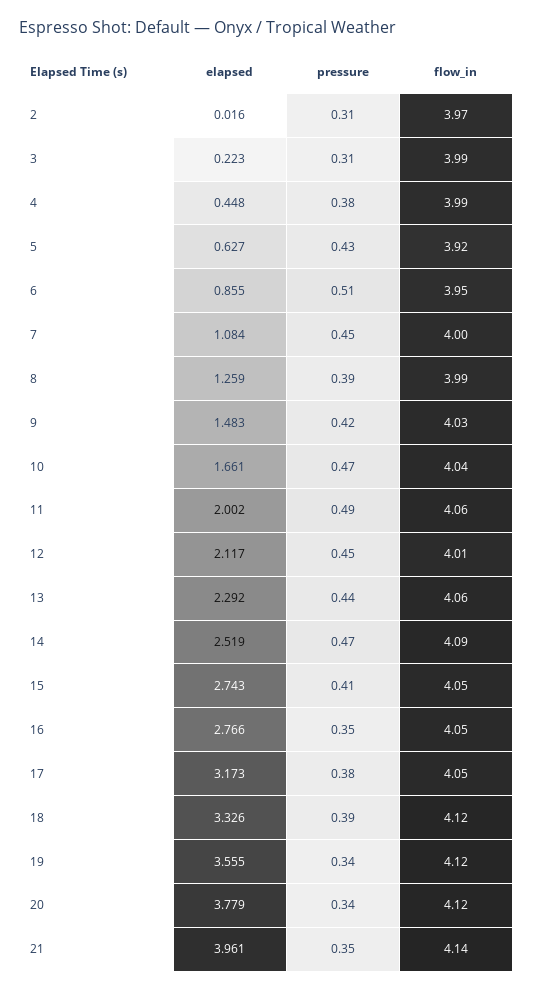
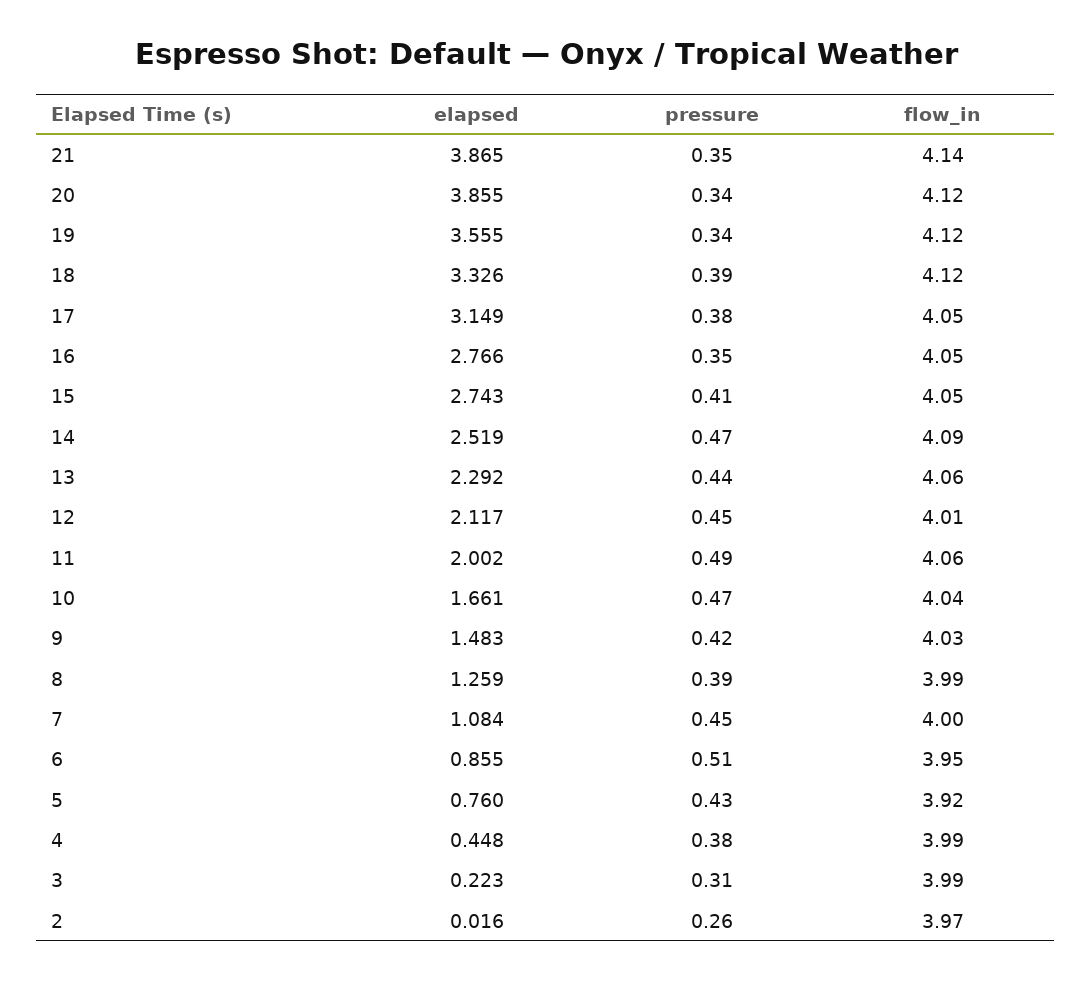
pressure, 2: 0.31 -> 0.26
elapsed, 5: 0.627 -> 0.76
elapsed, 17: 3.173 -> 3.149
elapsed, 20: 3.779 -> 3.855
elapsed, 21: 3.961 -> 3.865

